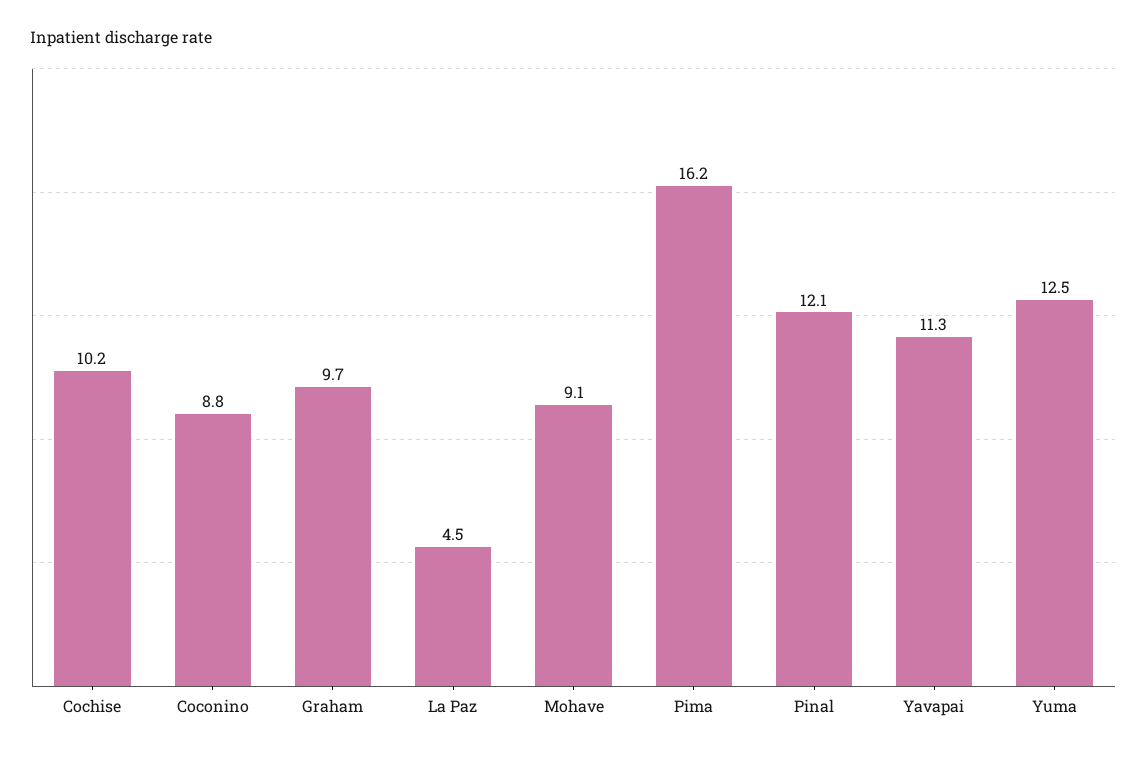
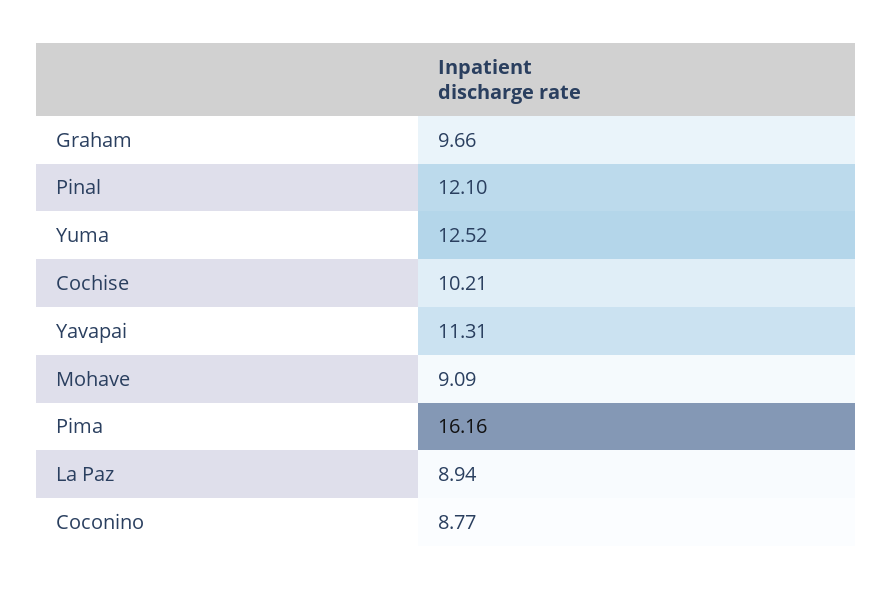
La Paz: 4.5 -> 8.94

